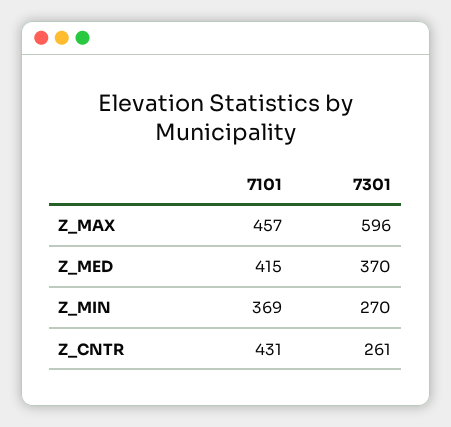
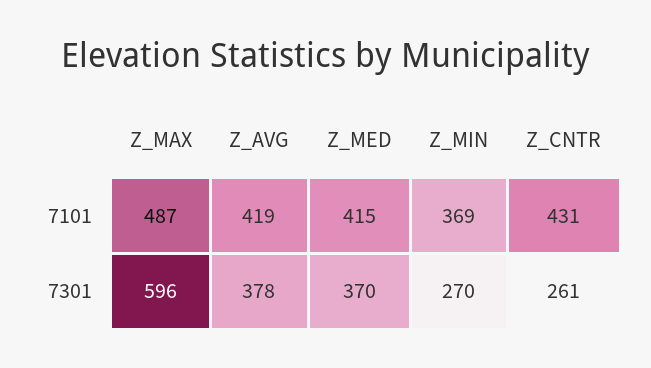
7101, Z_MAX: 457 -> 487
7101, Z_AVG: none -> 419
7301, Z_AVG: none -> 378

